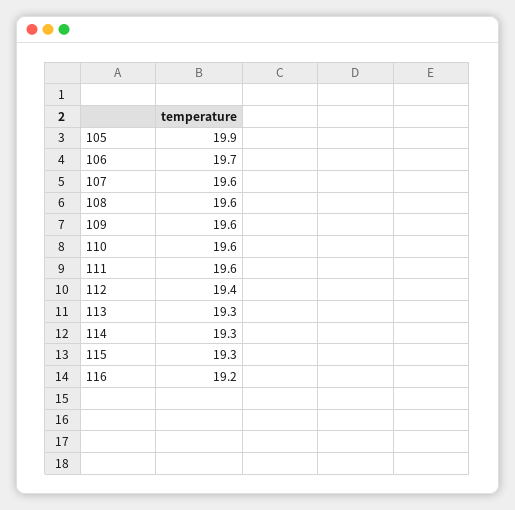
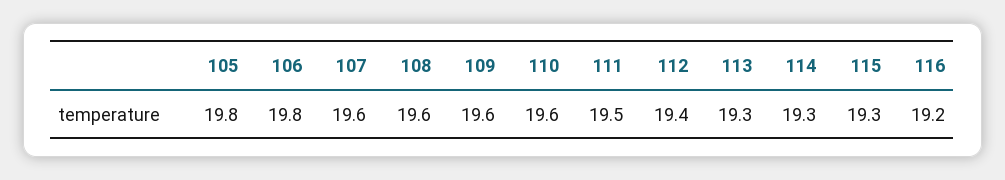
105: 19.9 -> 19.8
106: 19.7 -> 19.8
111: 19.6 -> 19.5

